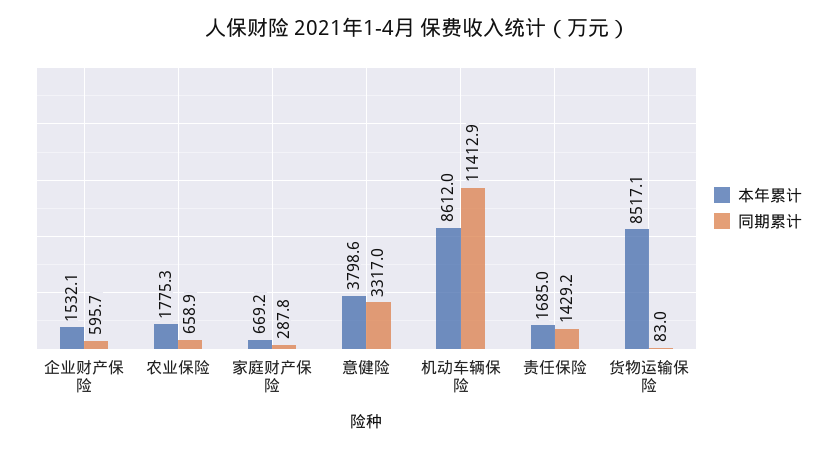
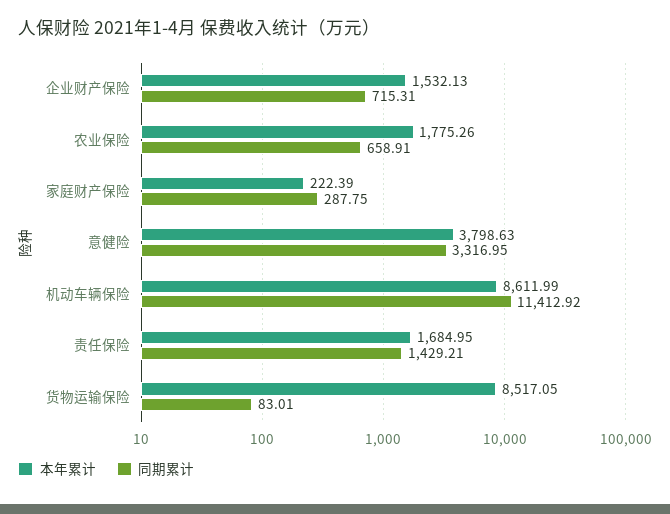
同期累计, 企业财产保险: 595.7 -> 715.31
本年累计, 家庭财产保险: 669.2 -> 222.39

